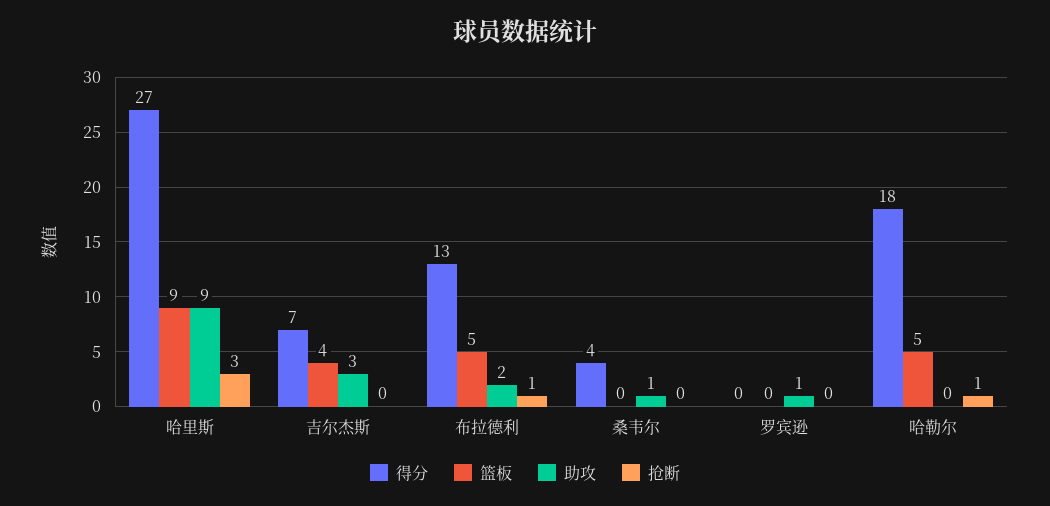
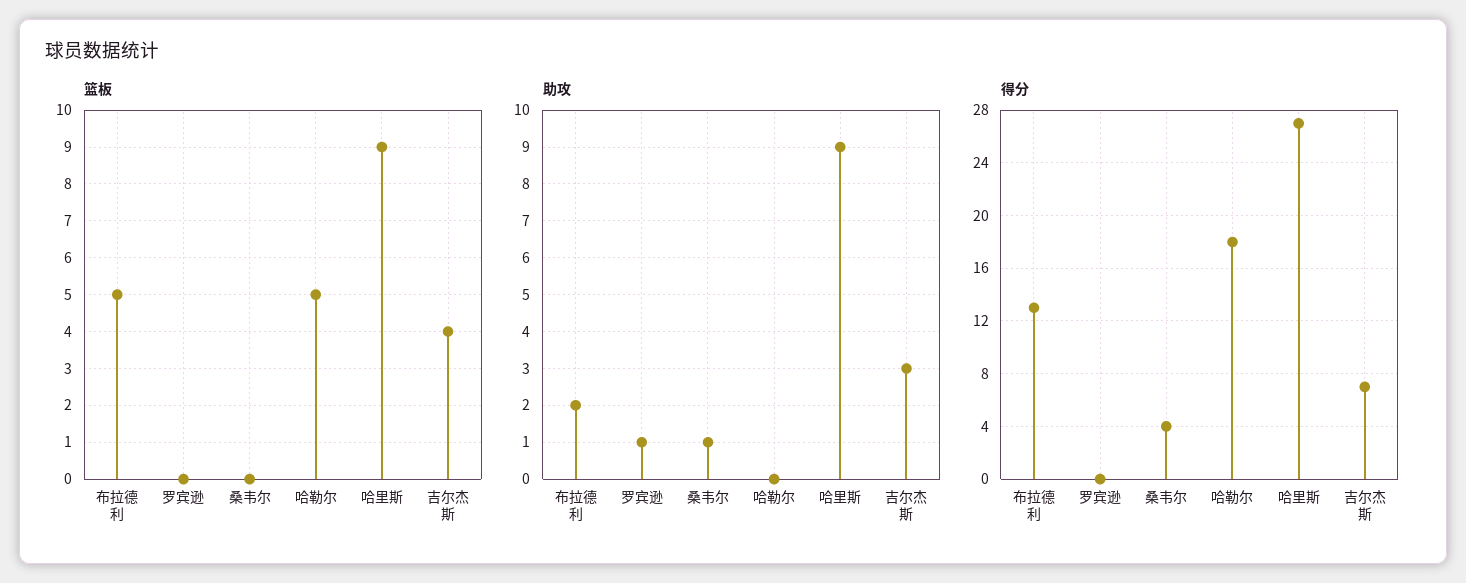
抢断, 哈里斯: 3 -> none
抢断, 吉尔杰斯: 0 -> none
抢断, 布拉德利: 1 -> none
抢断, 桑韦尔: 0 -> none
抢断, 罗宾逊: 0 -> none
抢断, 哈勒尔: 1 -> none

